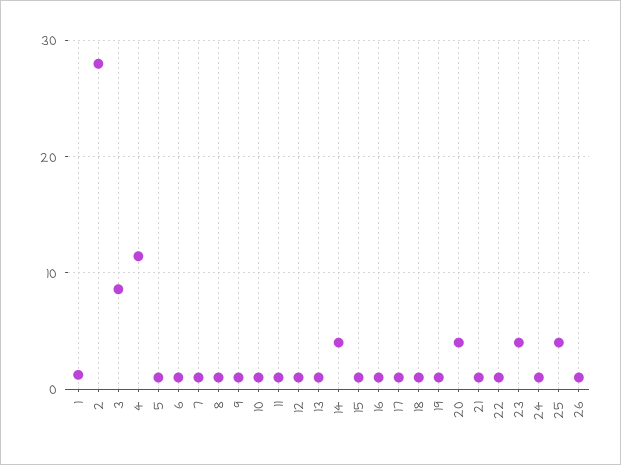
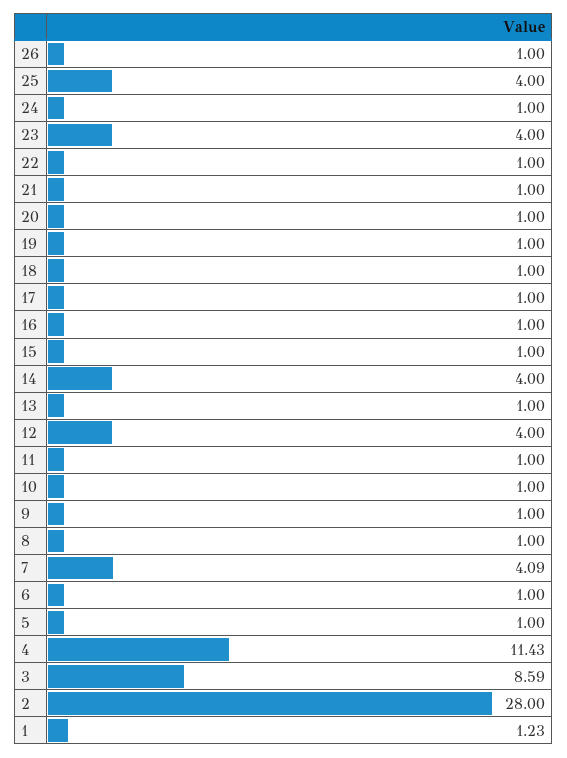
7: 1 -> 4.09
12: 1 -> 4
20: 4 -> 1

